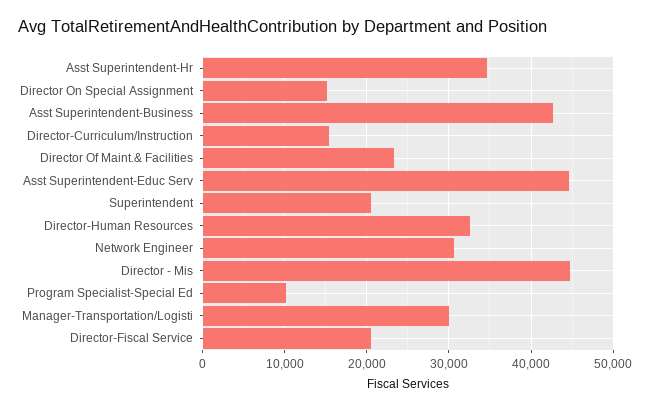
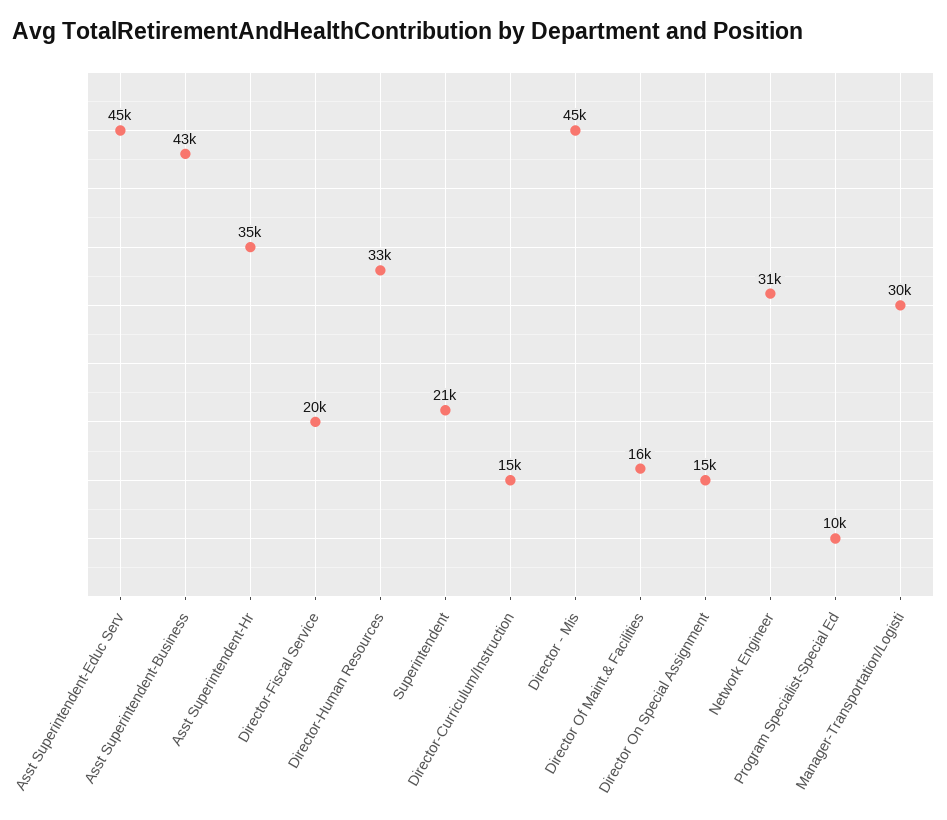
Director Of Maint.& Facilities: 23000 -> 16000

